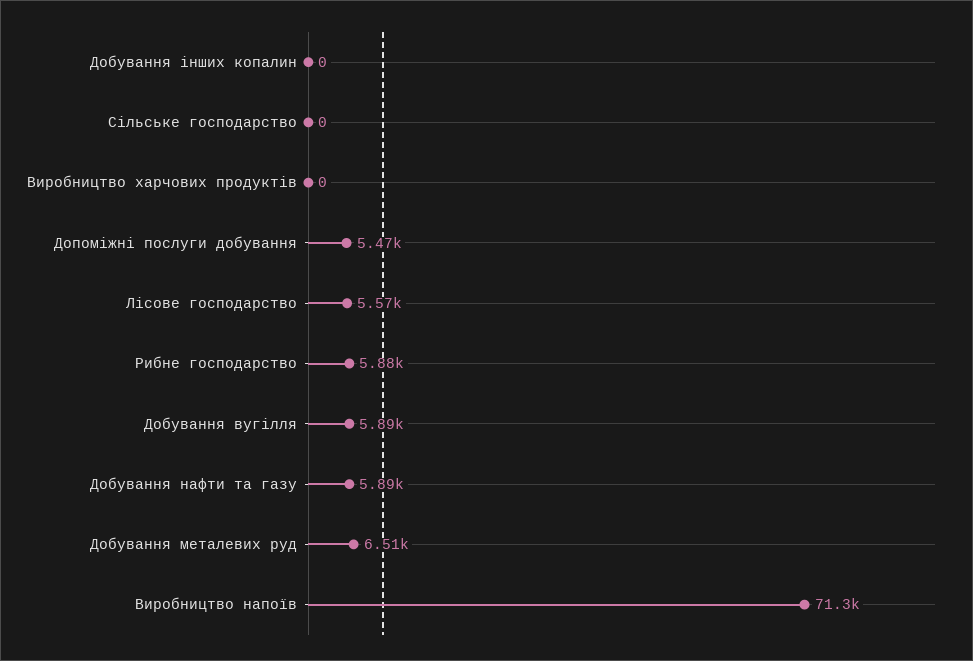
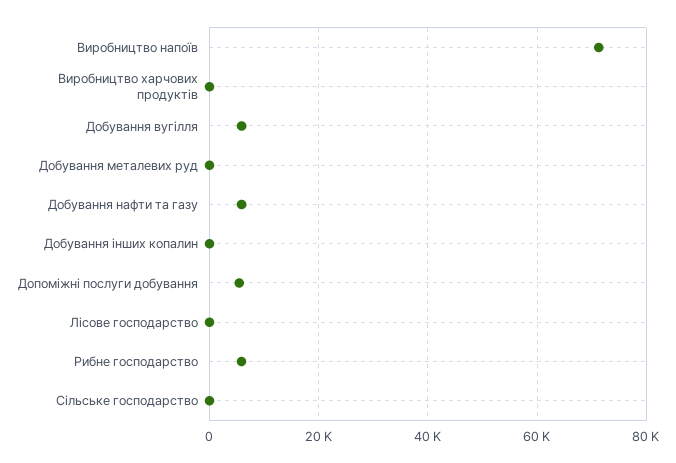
Лісове господарство: 5570 -> 0
Добування металевих руд: 6510 -> 0

